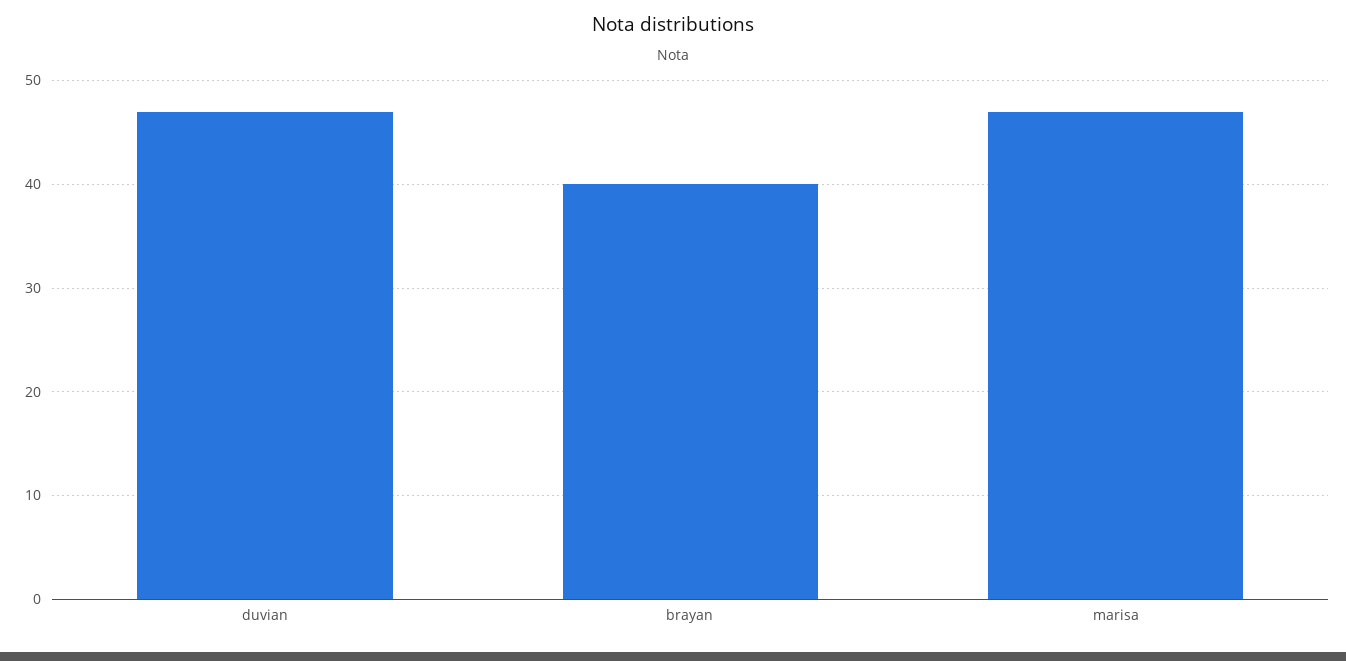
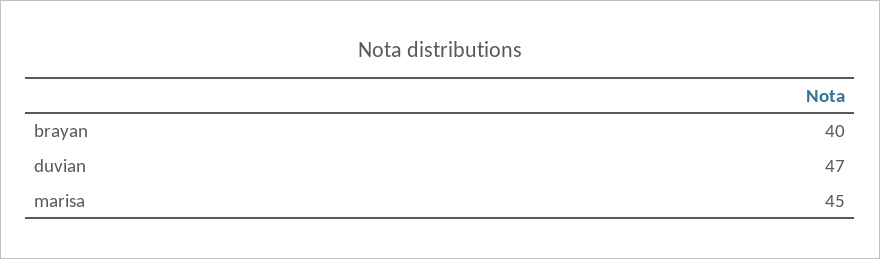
marisa: 47 -> 45

